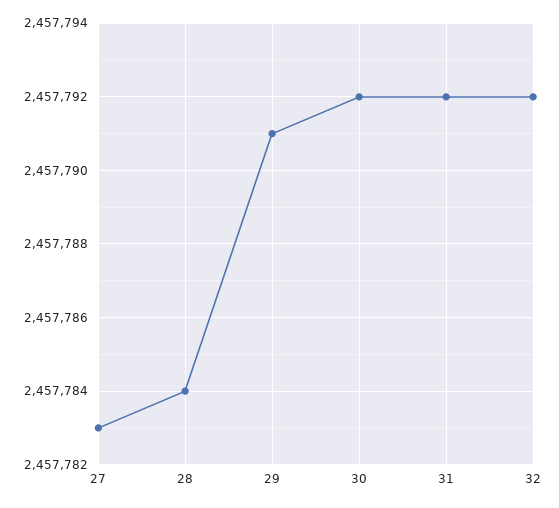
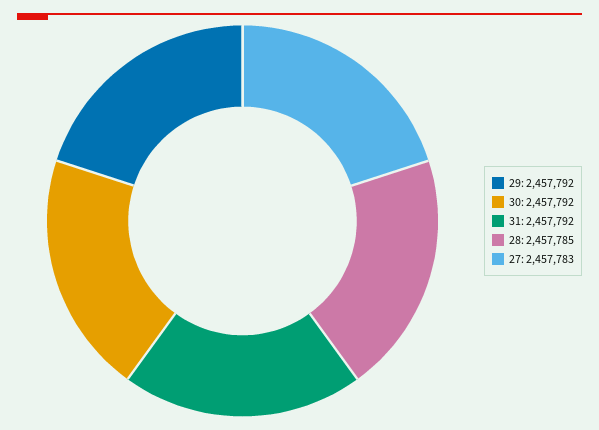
28: 2457784 -> 2457785
29: 2457791 -> 2457792
32: 2457792 -> none

